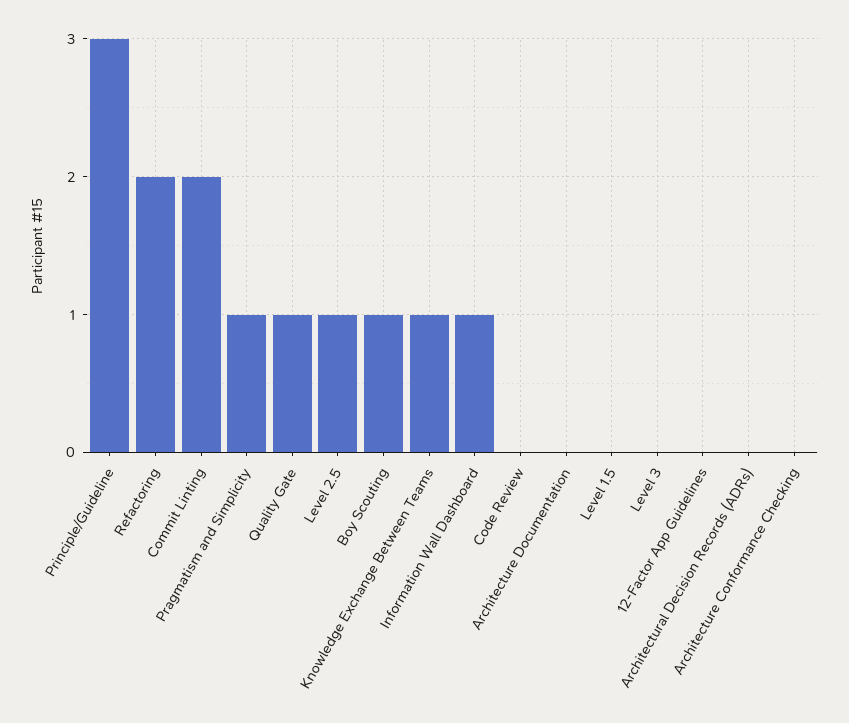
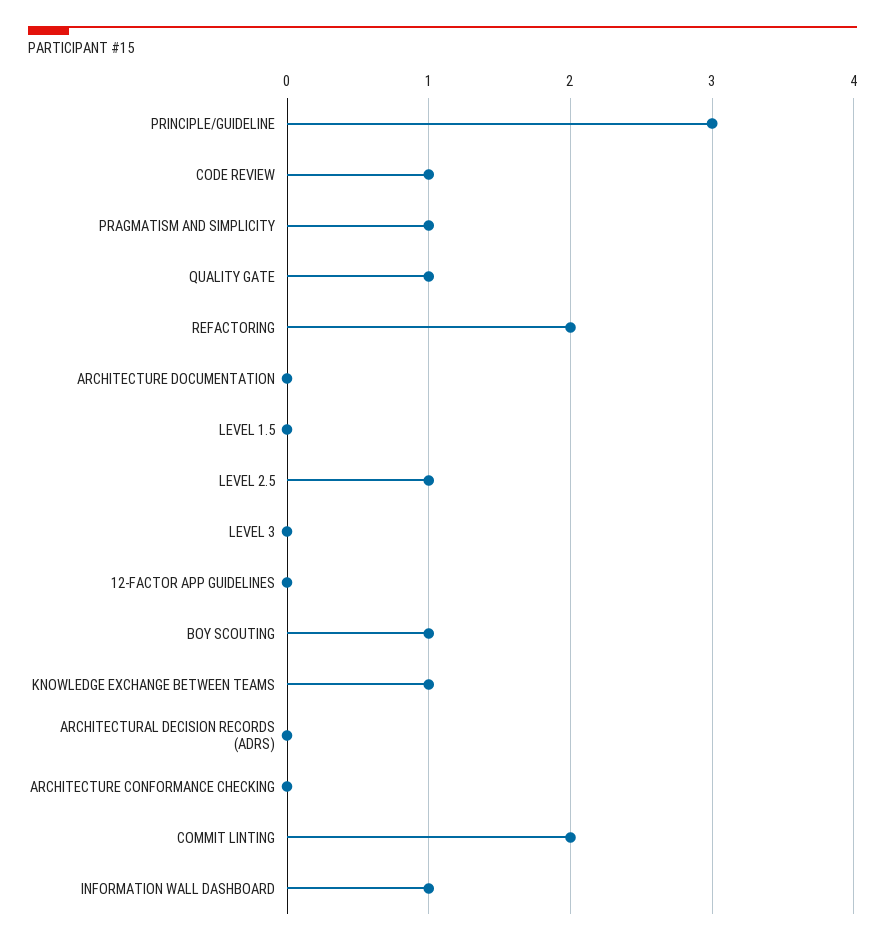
Code Review: 0 -> 1

